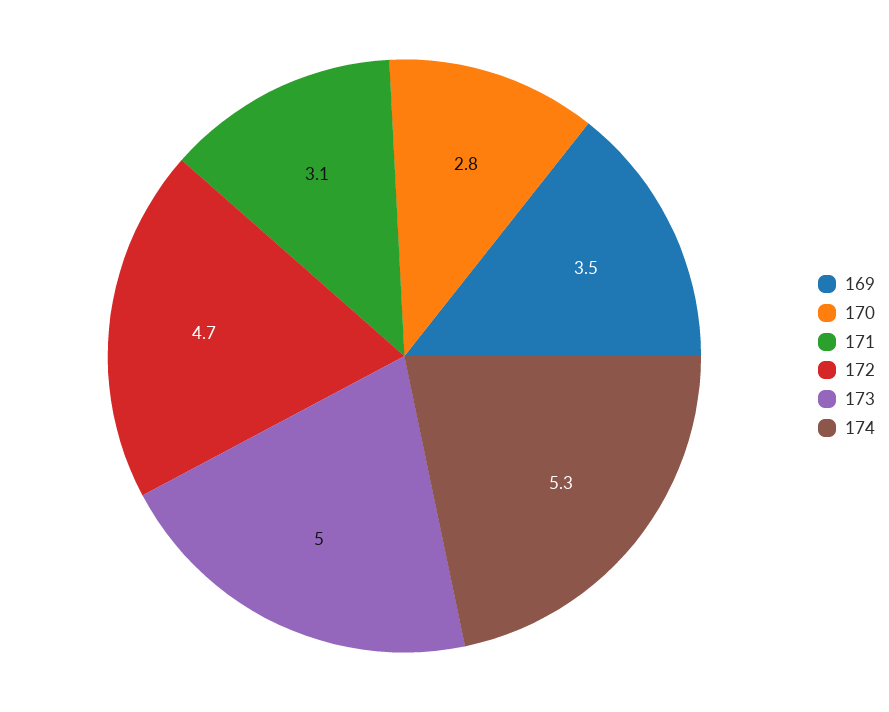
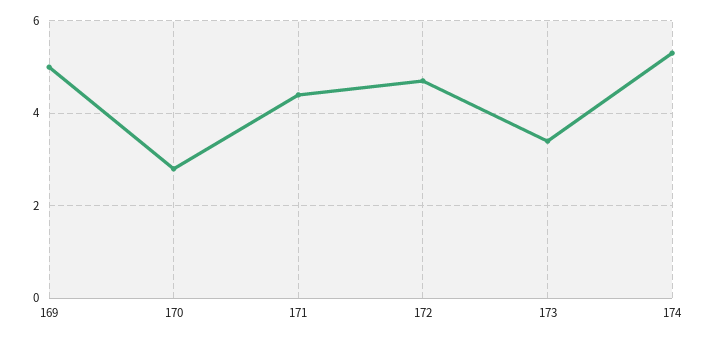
169: 3.5 -> 5
171: 3.1 -> 4.5
173: 5 -> 3.5

